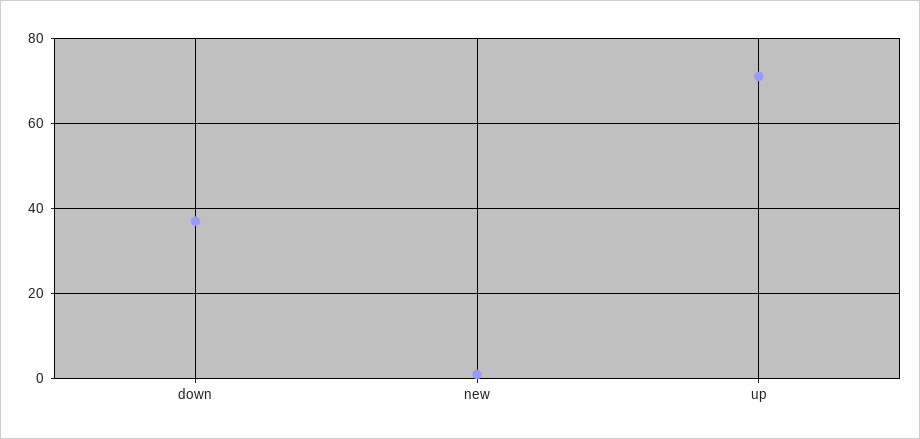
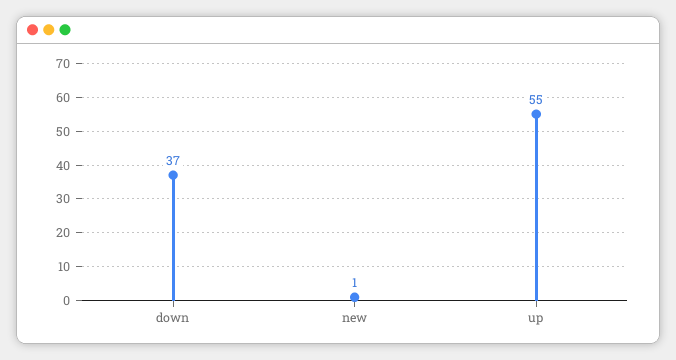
up: 70 -> 55

